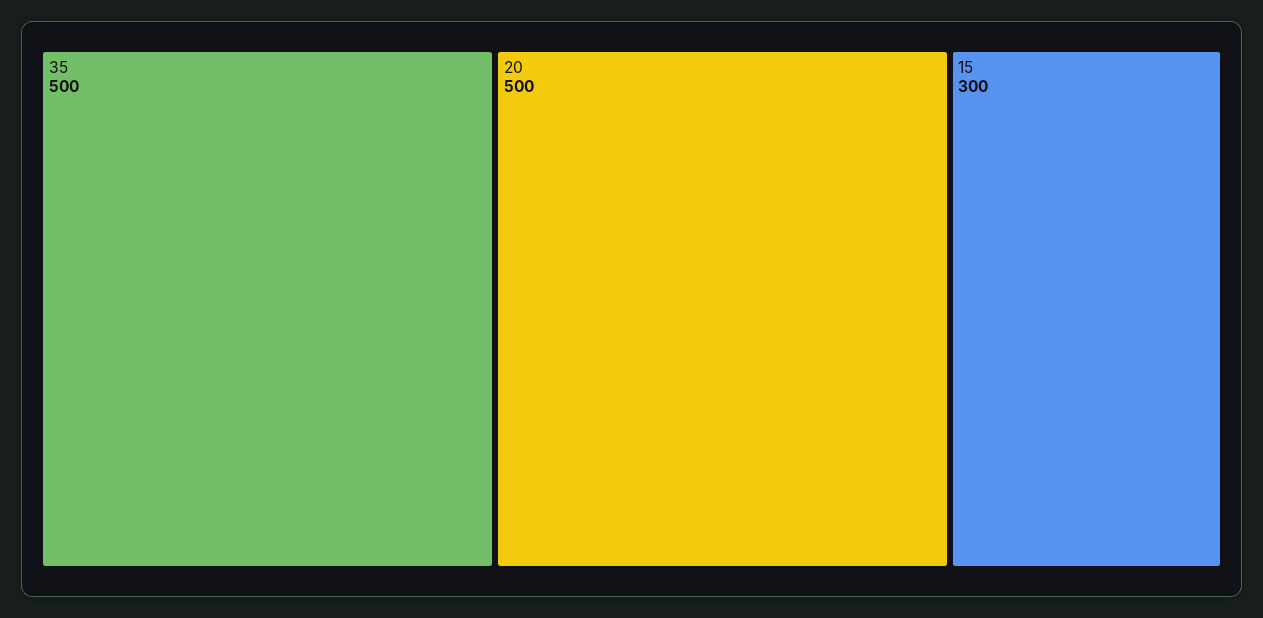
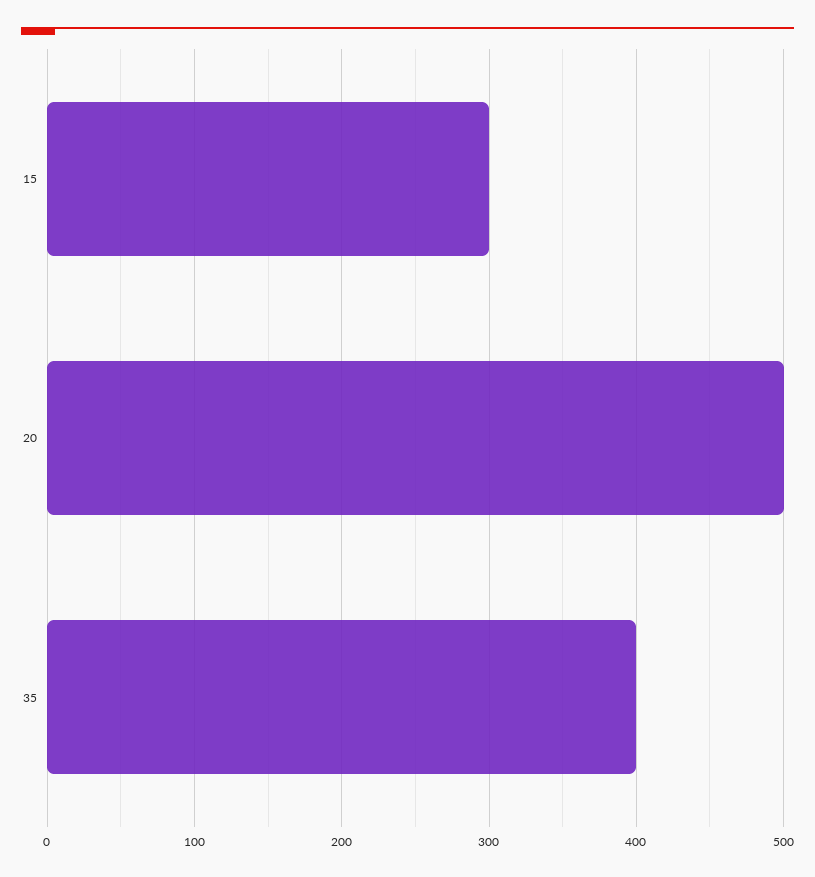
35: 500 -> 400

